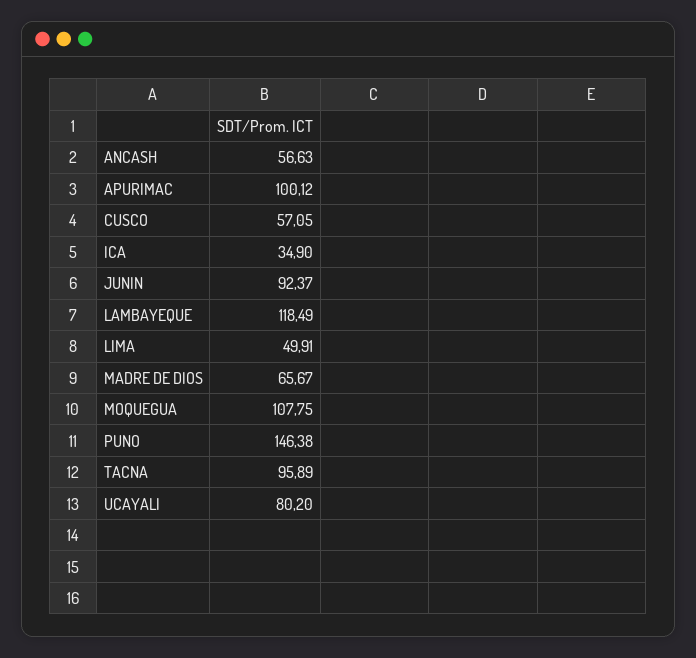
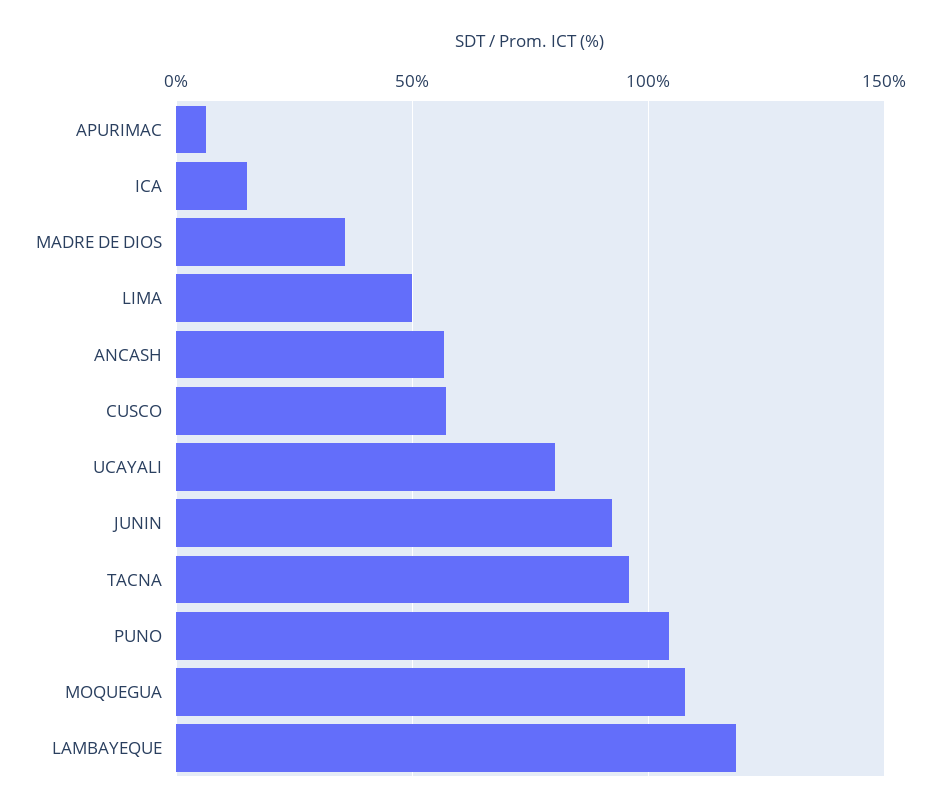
APURIMAC: 100.12 -> 5
ICA: 34.9 -> 15
MADRE DE DIOS: 65.67 -> 35
PUNO: 146.38 -> 105

